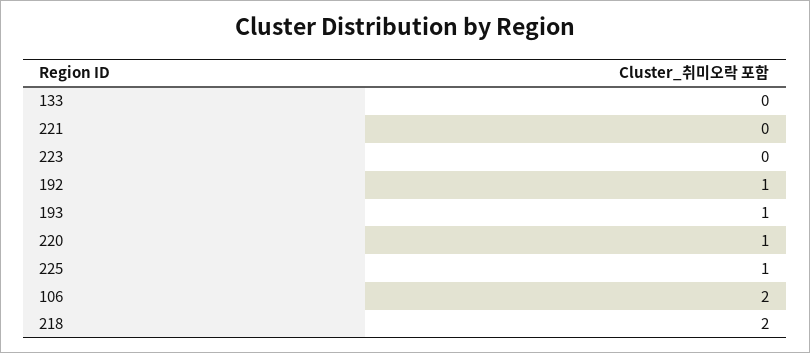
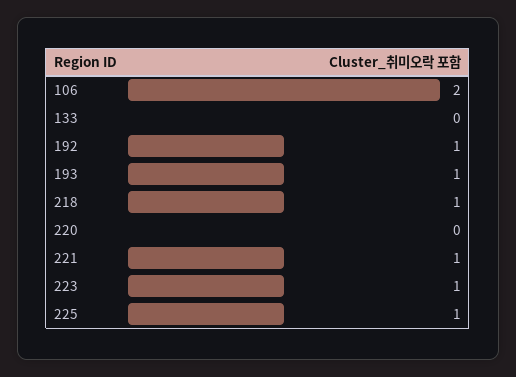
221: 0 -> 1
223: 0 -> 1
220: 1 -> 0
218: 2 -> 1

